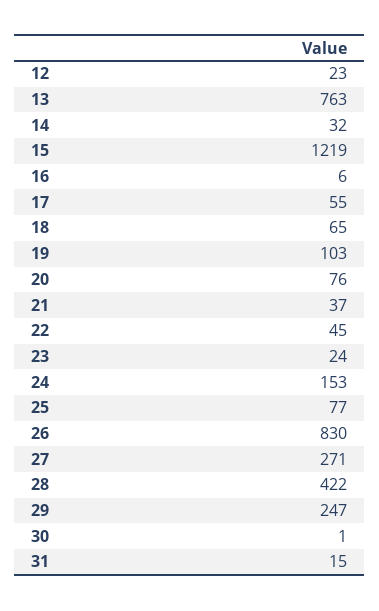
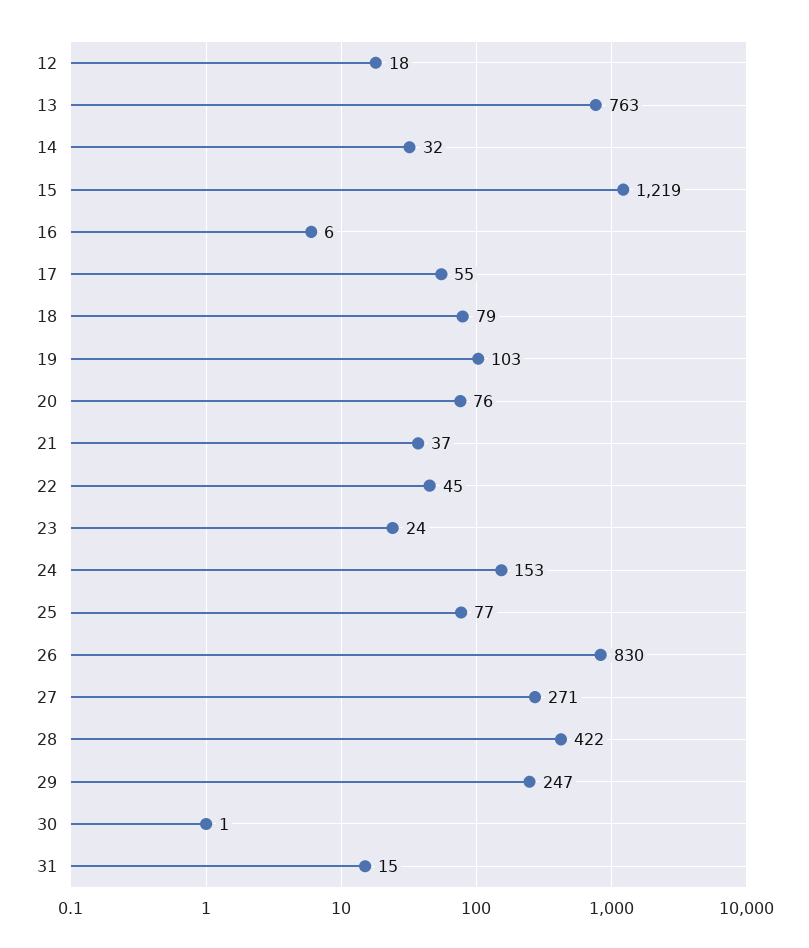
12: 23 -> 18
18: 65 -> 79

